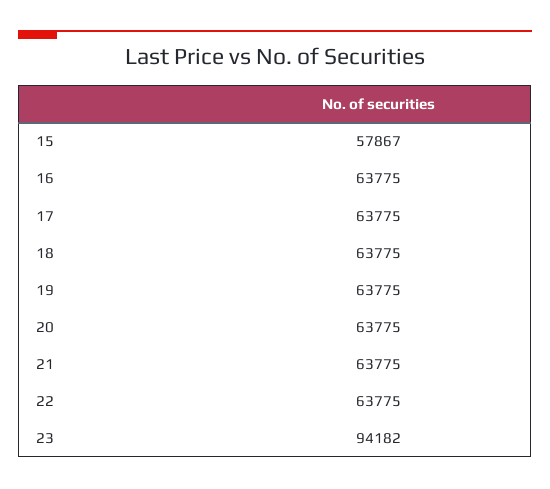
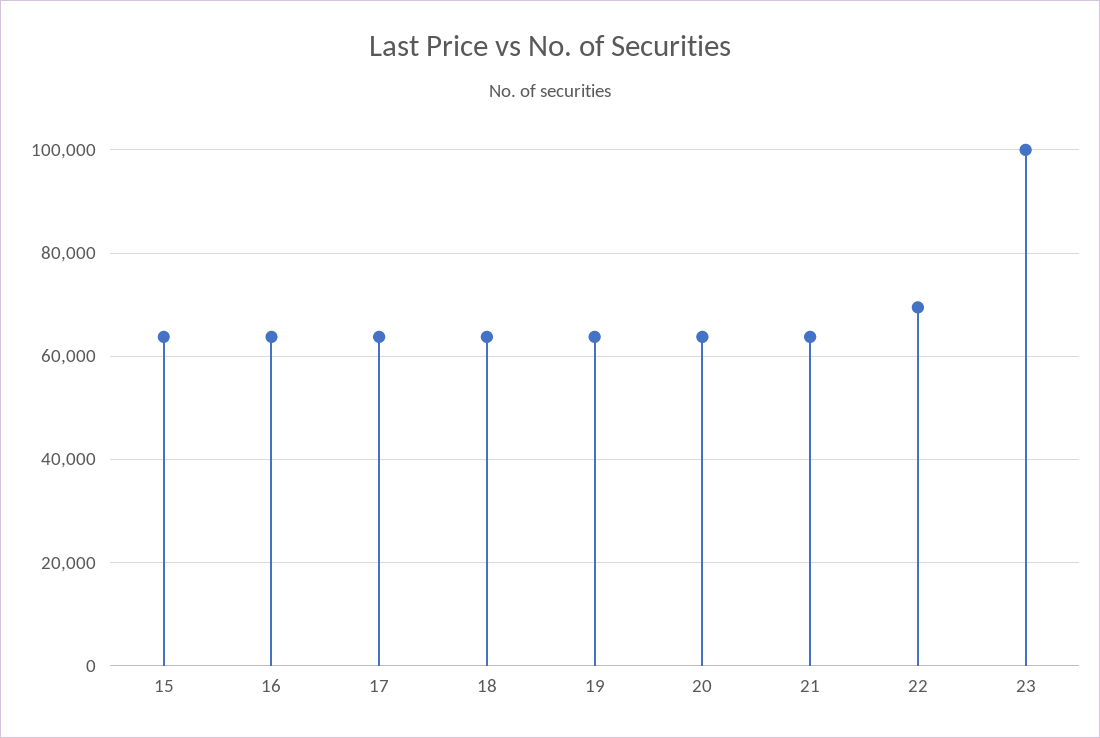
15: 57867 -> 64000
22: 63775 -> 70000
23: 94182 -> 100000

